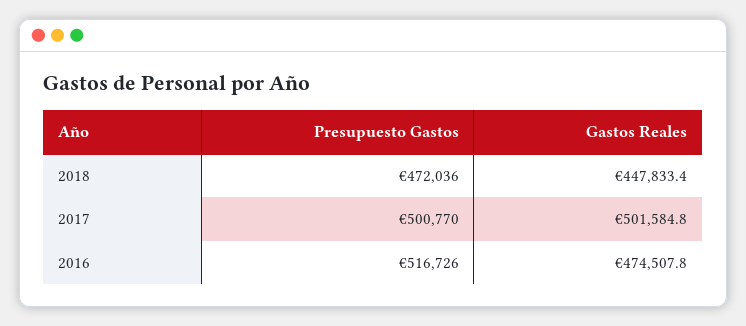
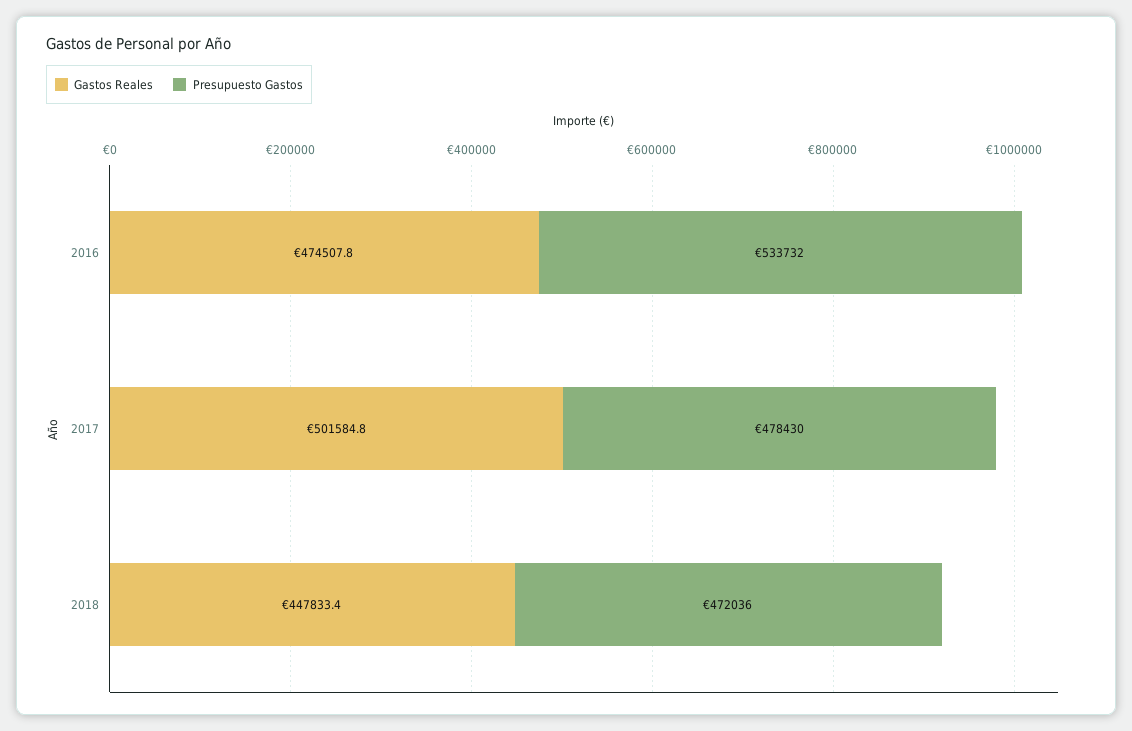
Presupuesto Gastos, 2017: 500770 -> 478430
Presupuesto Gastos, 2016: 516726 -> 533732

